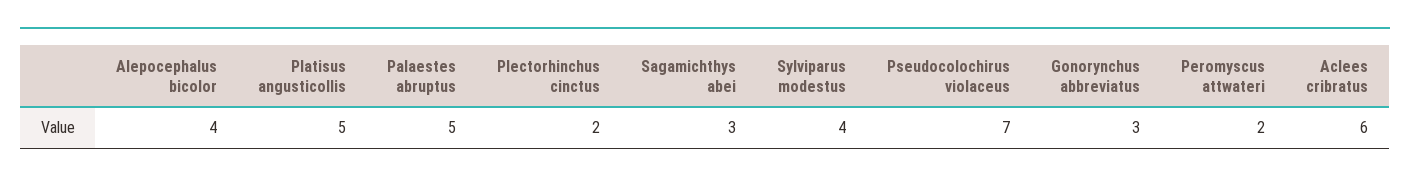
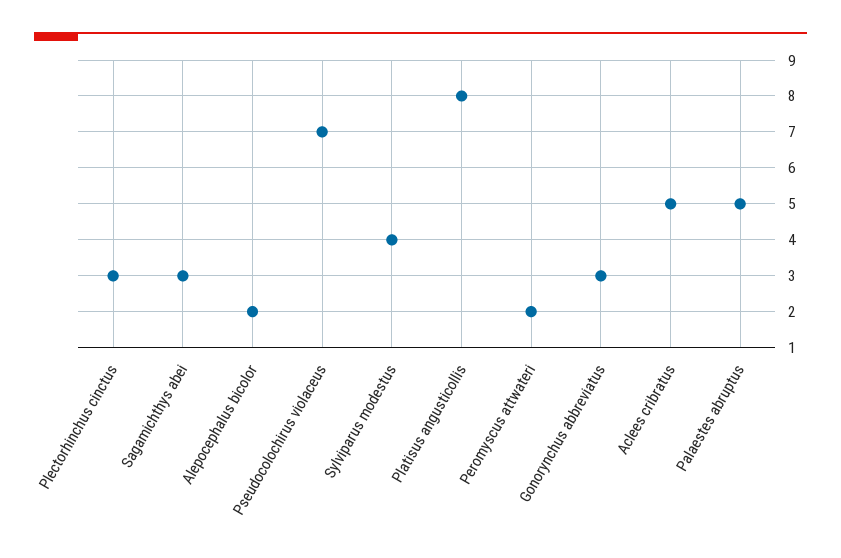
Alepocephalus bicolor: 4 -> 2
Platisus angusticollis: 5 -> 8
Plectorhinchus cinctus: 2 -> 3
Aclees cribratus: 6 -> 5

